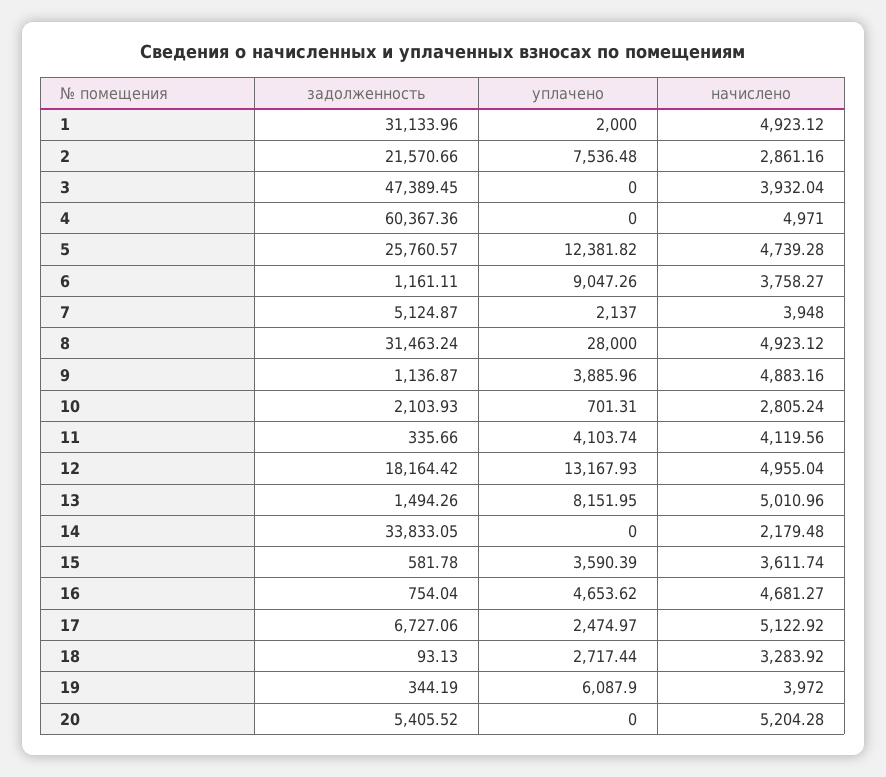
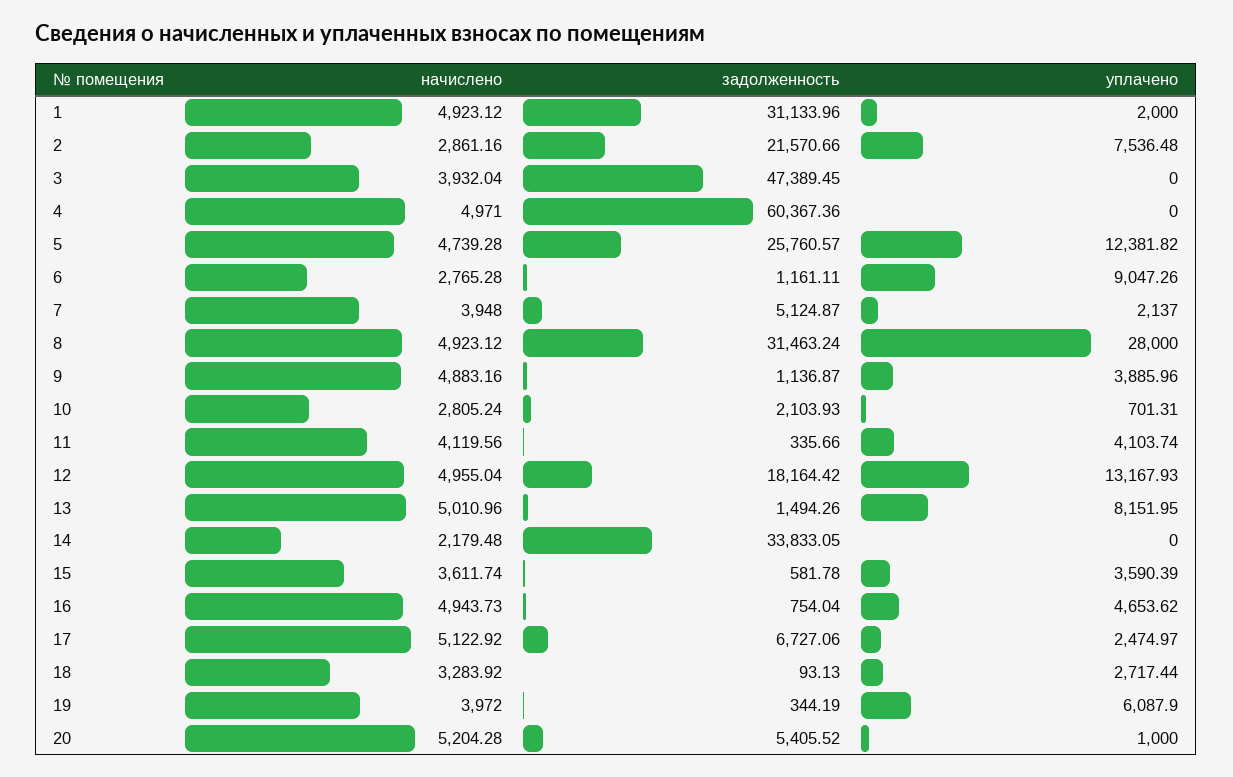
начислено, 6: 3758.27 -> 2765.28
начислено, 16: 4681.27 -> 4943.73
уплачено, 20: 0 -> 1000

